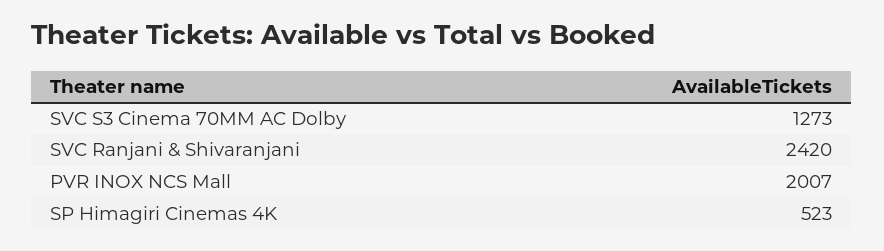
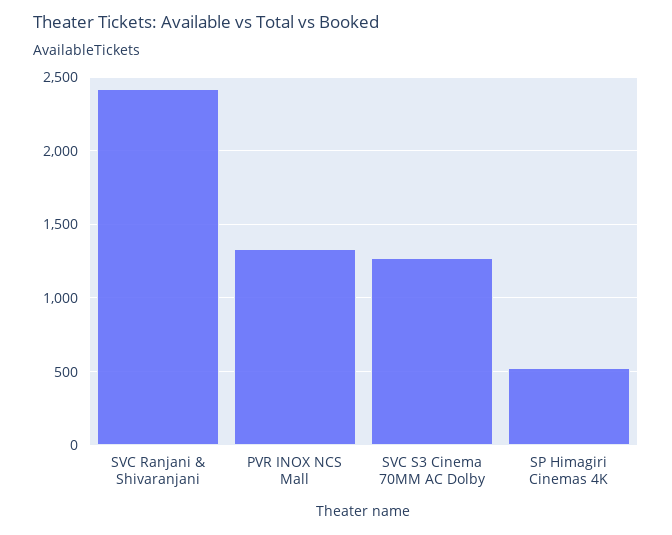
PVR INOX NCS Mall: 2007 -> 1350

